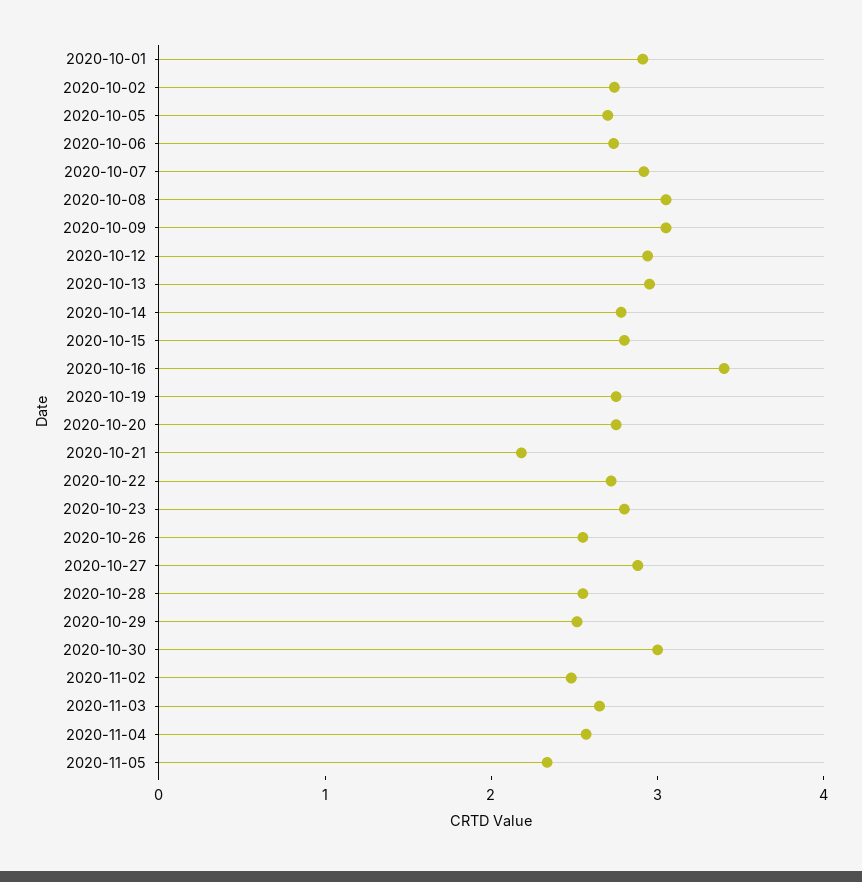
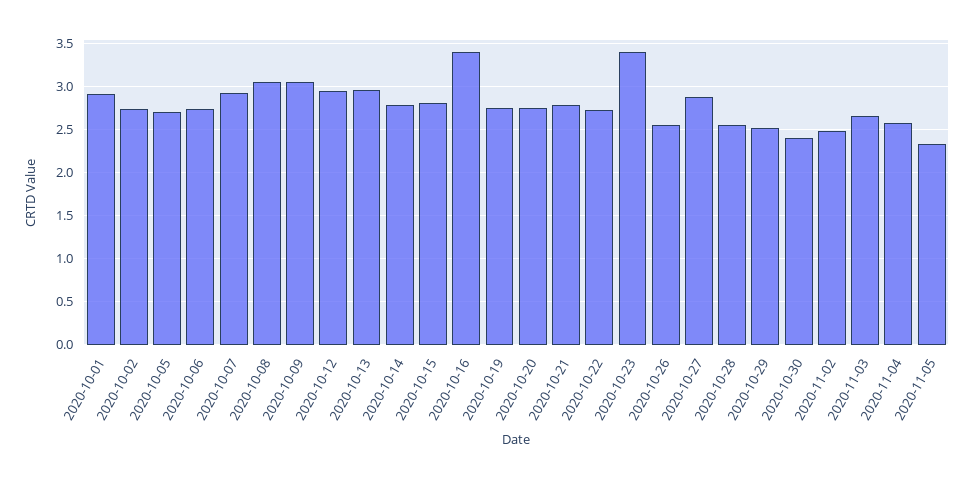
2020-10-21: 2.2 -> 2.8
2020-10-23: 2.8 -> 3.4
2020-10-30: 3 -> 2.4

